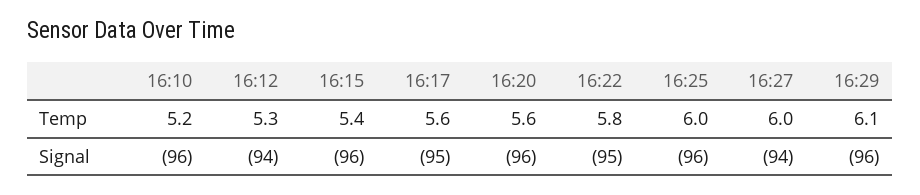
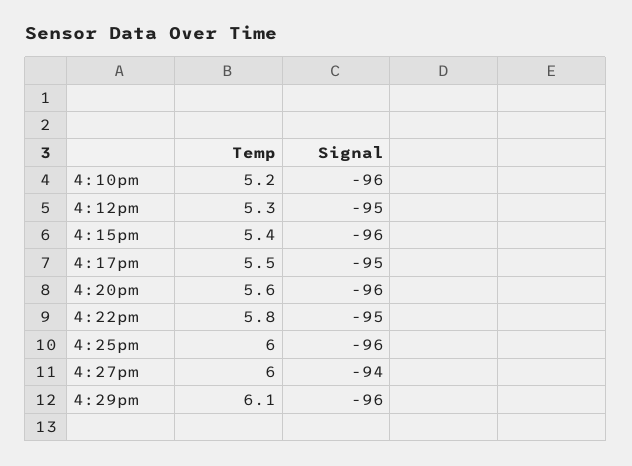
16:17, Temp: 5.6 -> 5.5
16:12, Signal: -94 -> -95

